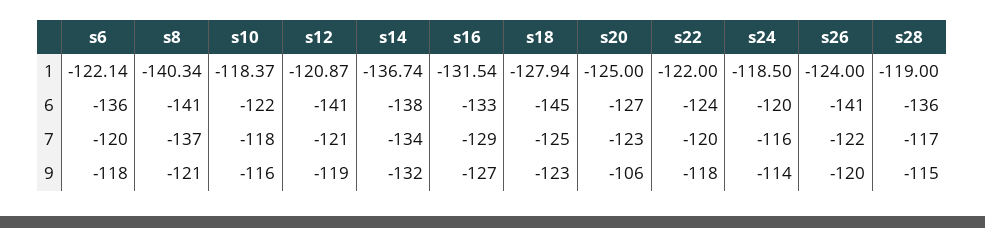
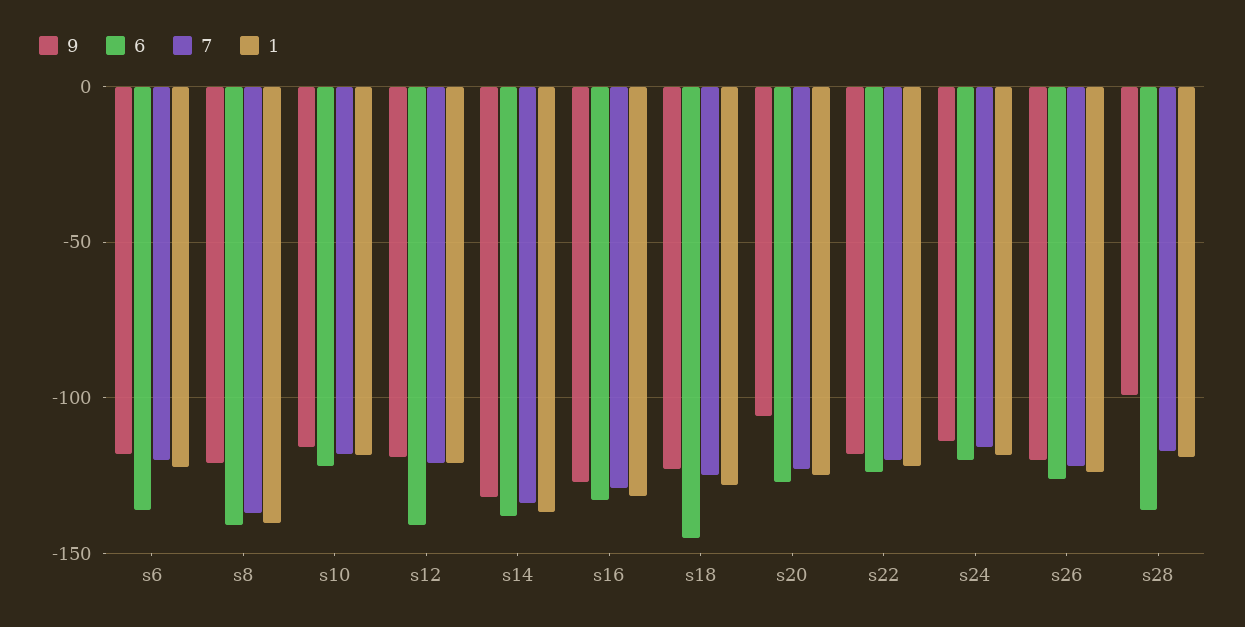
6, s26: -141 -> -125
9, s28: -115 -> -100

